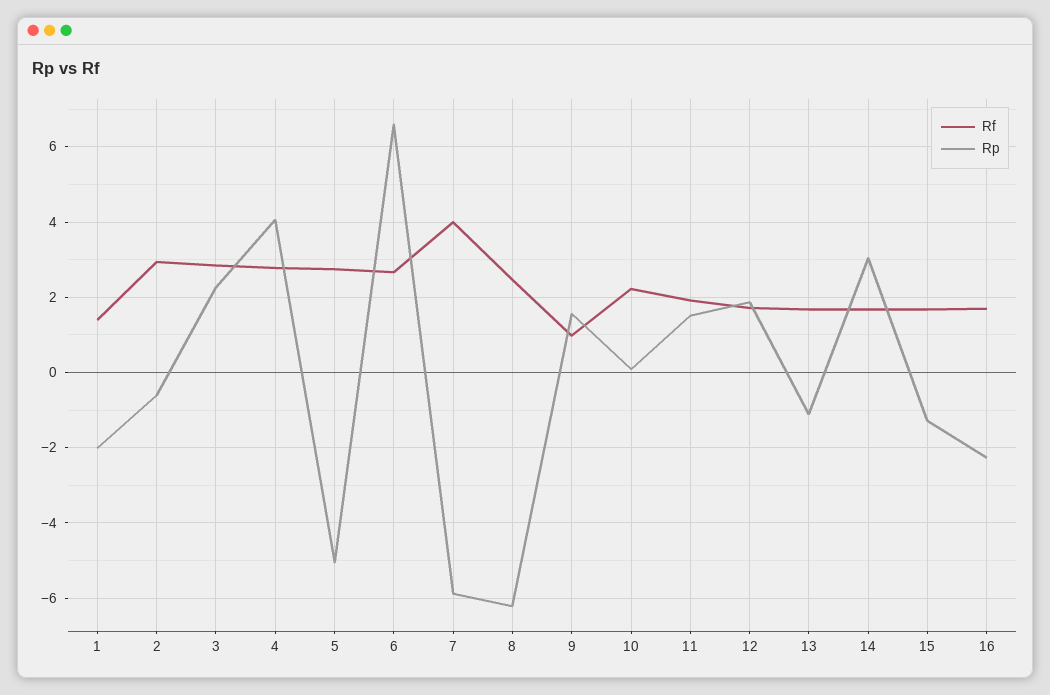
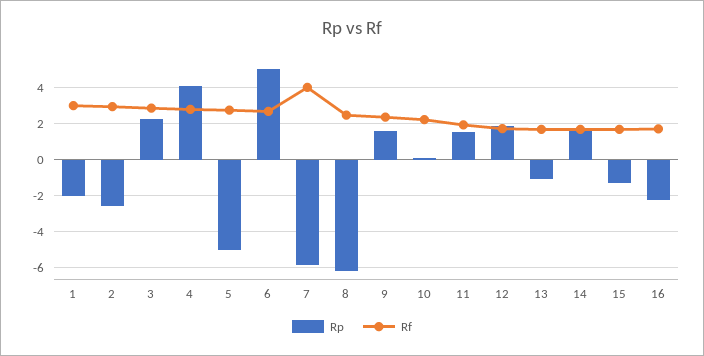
Rf, 1: 1.4 -> 3
Rp, 2: -0.6 -> -2.5
Rp, 6: 6.6 -> 5
Rf, 9: 1 -> 2.5
Rp, 14: 3 -> 1.5

